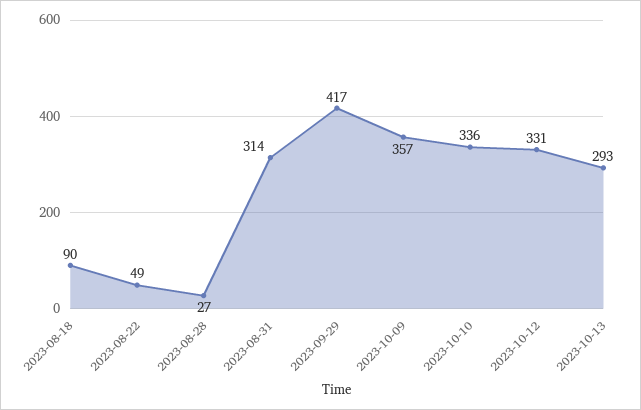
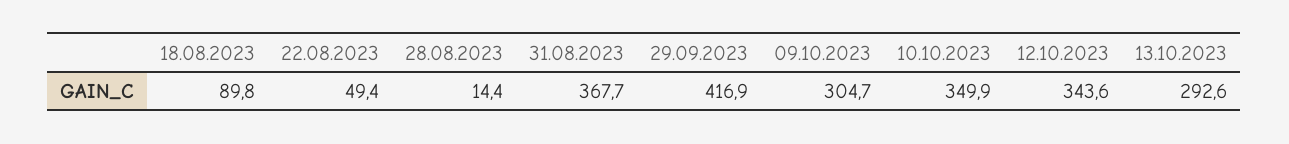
2023-08-28: 27 -> 14.4
2023-08-31: 314 -> 367.7
2023-10-09: 357 -> 304.7
2023-10-10: 336 -> 349.9
2023-10-12: 331 -> 343.6

